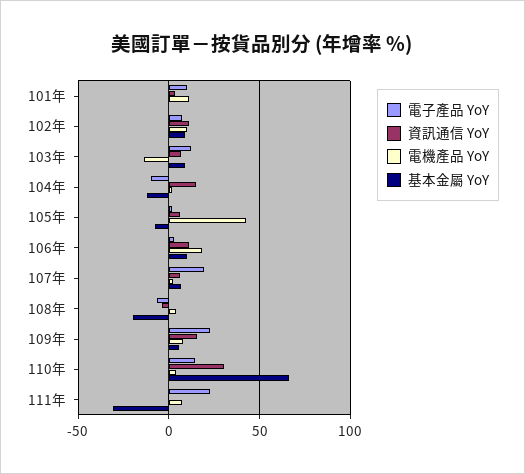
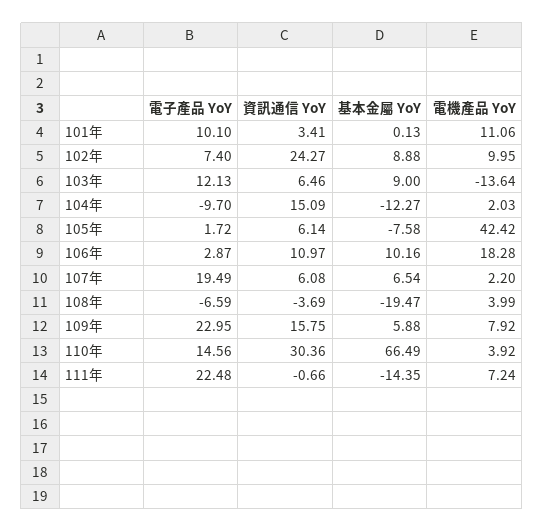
資訊通信 YoY, 102年: 10 -> 24.27
基本金屬 YoY, 111年: -30 -> -14.35

